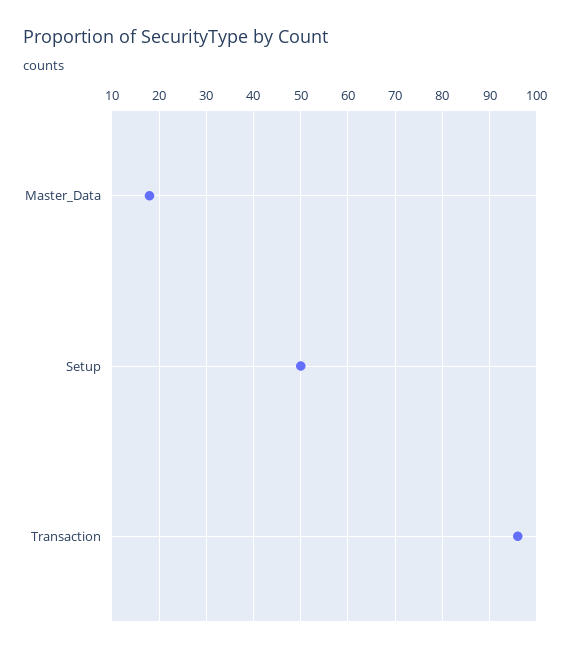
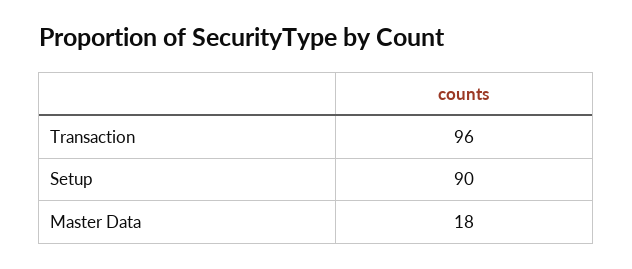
Setup: 50 -> 90

